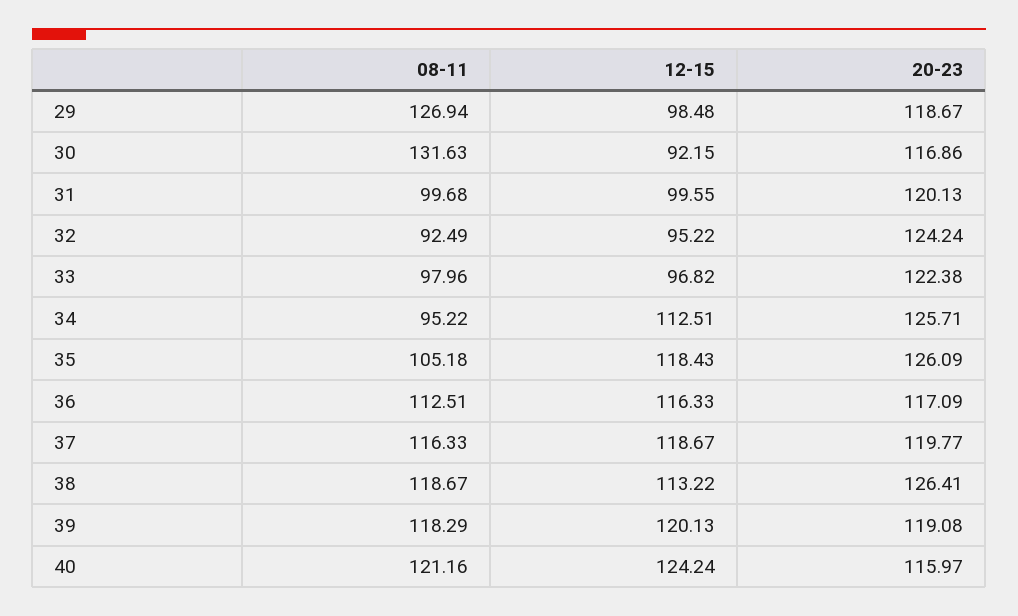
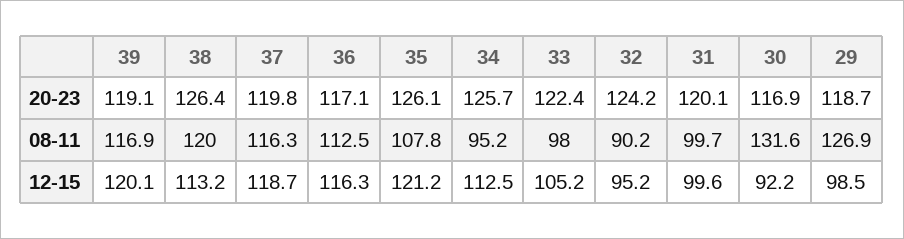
08-11, 32: 92.49 -> 90.2
12-15, 33: 96.82 -> 105.2
08-11, 35: 105.18 -> 107.8
12-15, 35: 118.43 -> 121.2
08-11, 38: 118.67 -> 120
08-11, 39: 118.29 -> 116.9
08-11, 40: 121.16 -> none
12-15, 40: 124.24 -> none
20-23, 40: 115.97 -> none

